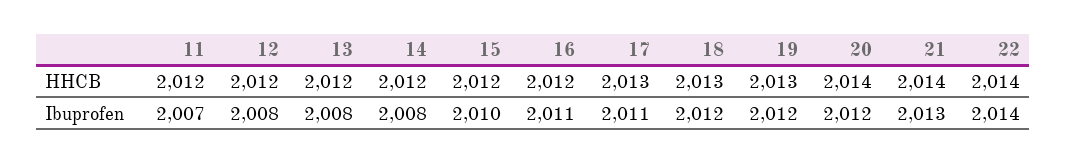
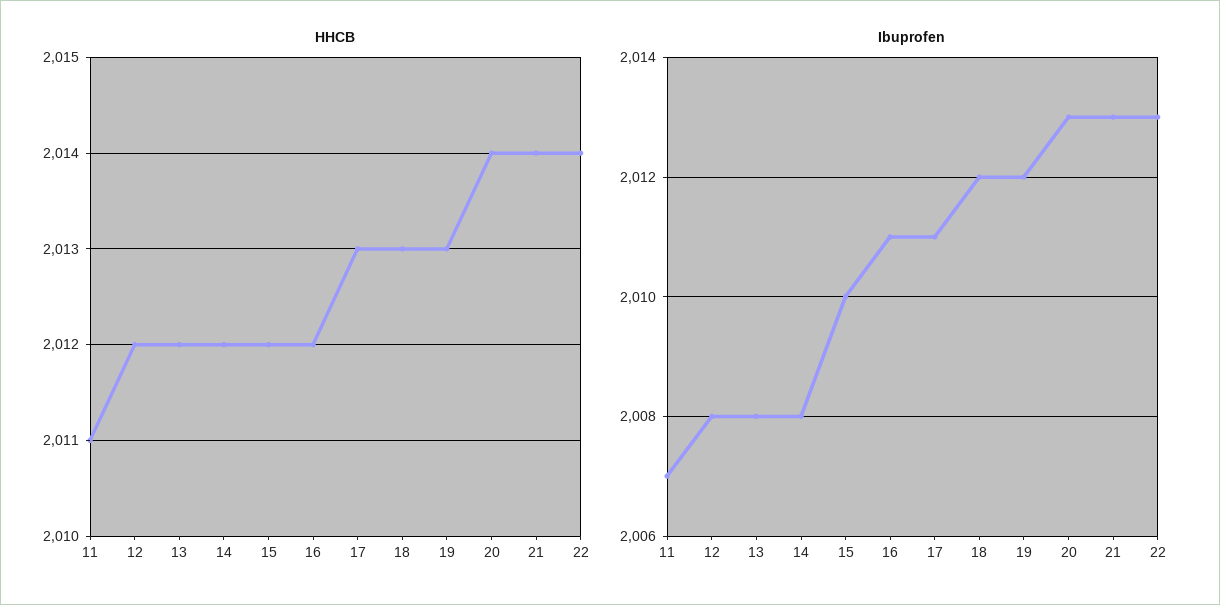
HHCB, 11: 2012 -> 2011
Ibuprofen, 20: 2012 -> 2013
Ibuprofen, 22: 2014 -> 2013

